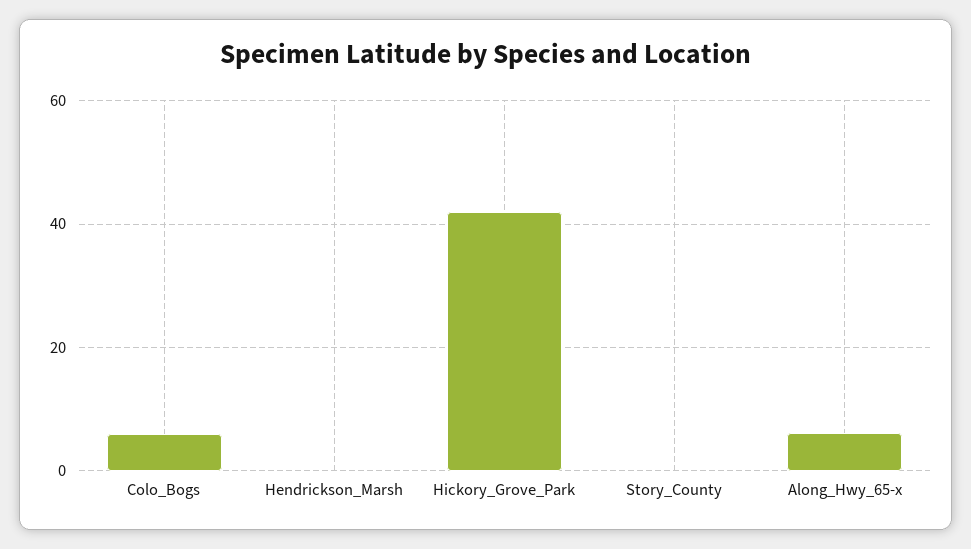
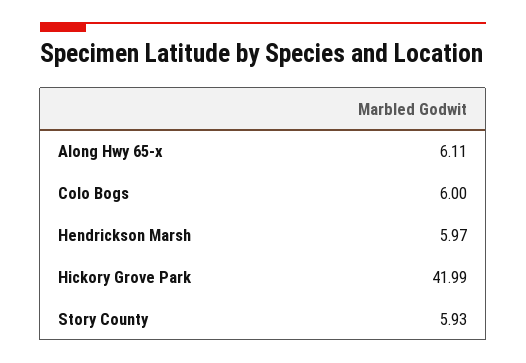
Hendrickson_Marsh: 0 -> 5.97
Story_County: 0 -> 5.93

